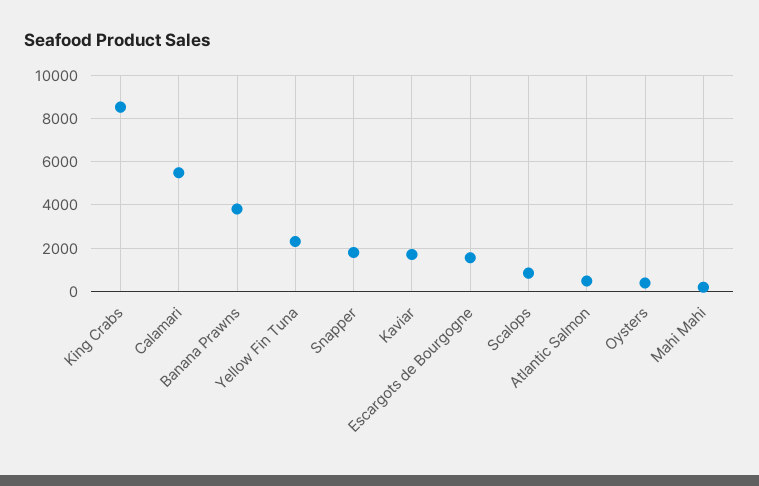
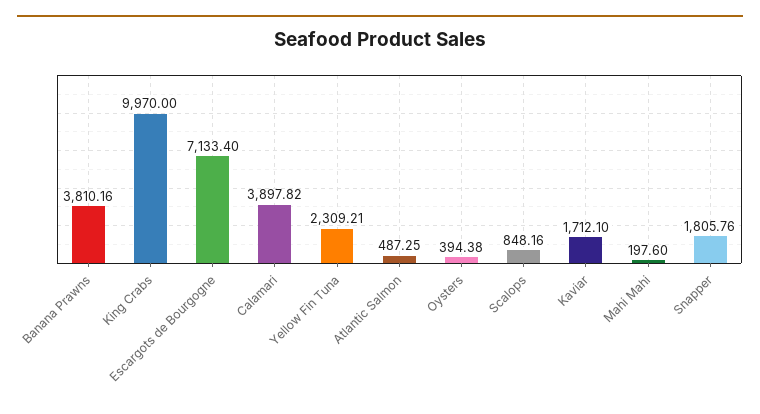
King Crabs: 8500 -> 9970
Calamari: 5500 -> 3897.82
Escargots de Bourgogne: 1500 -> 7133.4

